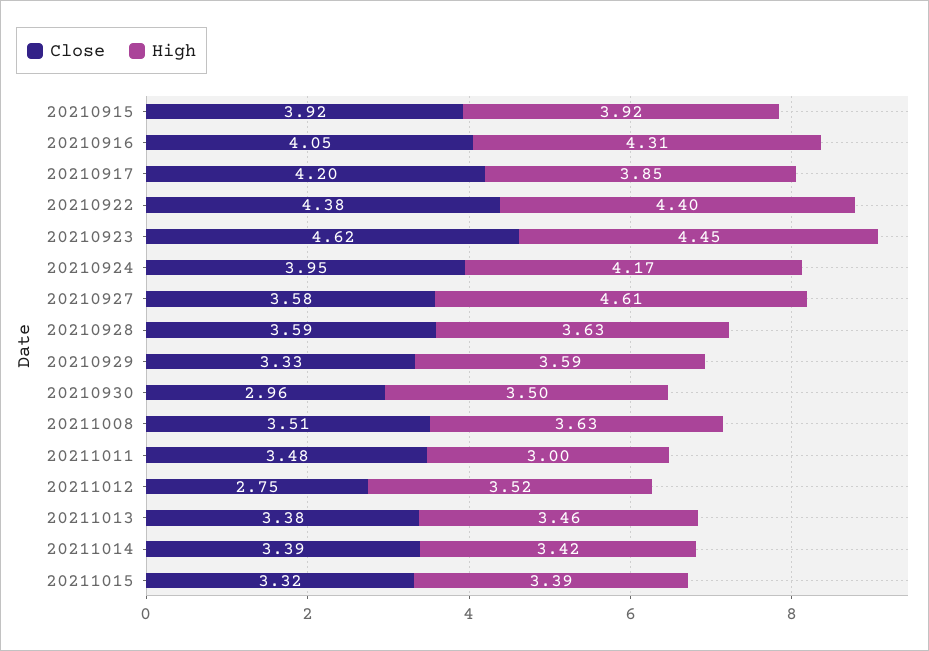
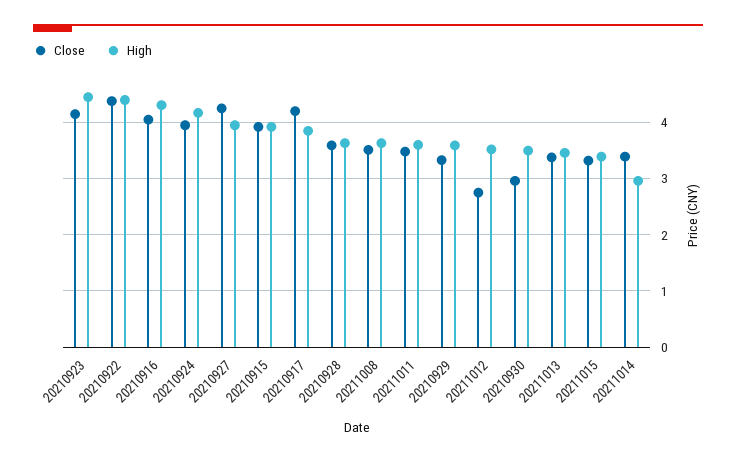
Close, 20210923: 4.62 -> 4.2
Close, 20210927: 3.58 -> 4.2
High, 20210927: 4.61 -> 4
High, 20211011: 3 -> 3.6
High, 20211014: 3.42 -> 3

